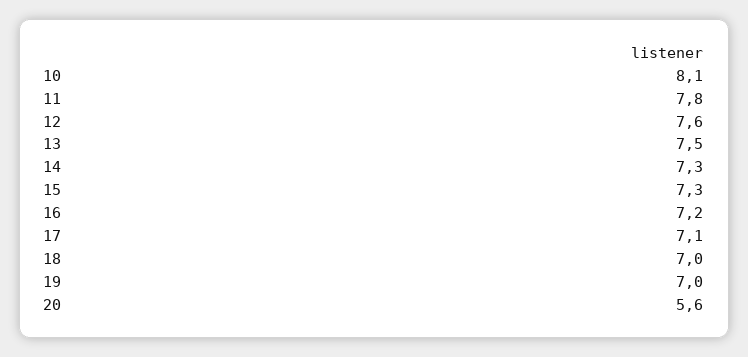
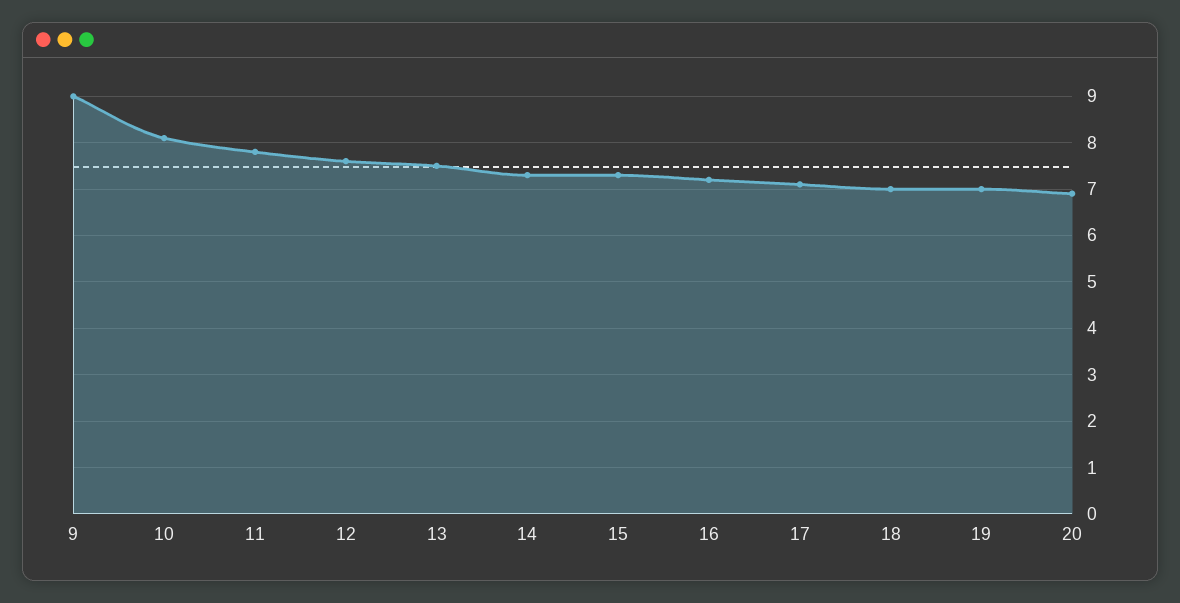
20: 5.6 -> 7
9: none -> 9

